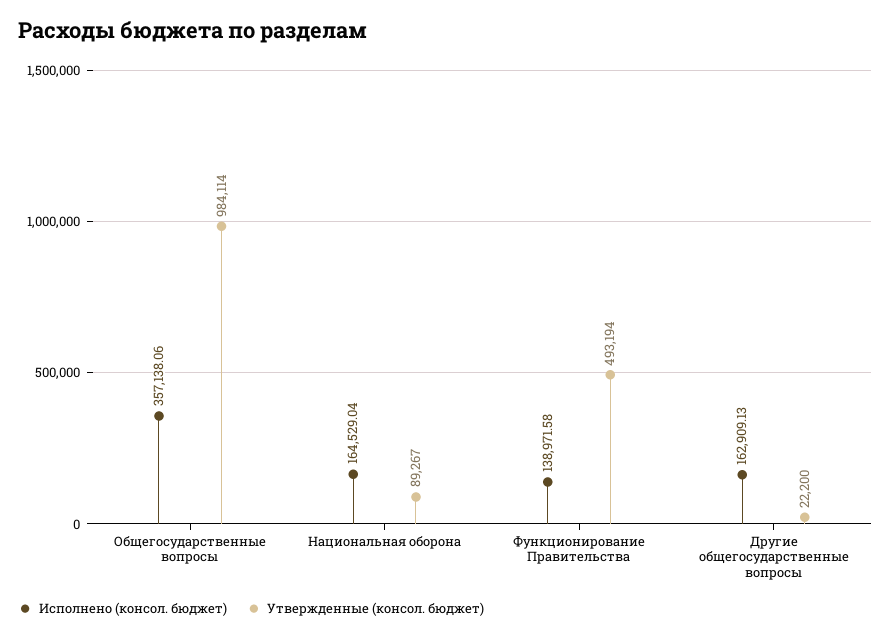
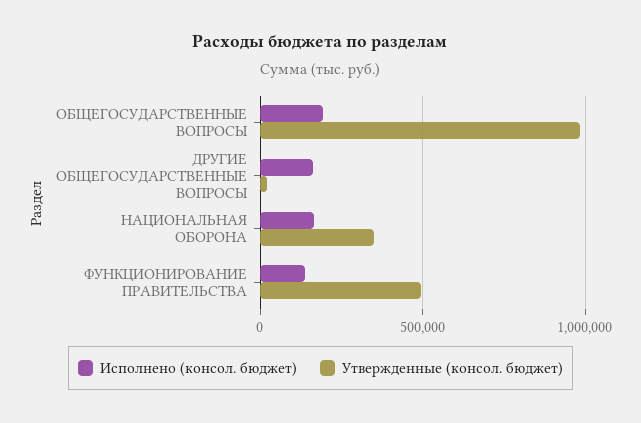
Исполнено (консол. бюджет), Общегосударственные вопросы: 357138.06 -> 200000
Утвержденные (консол. бюджет), Национальная оборона: 89267 -> 350000

